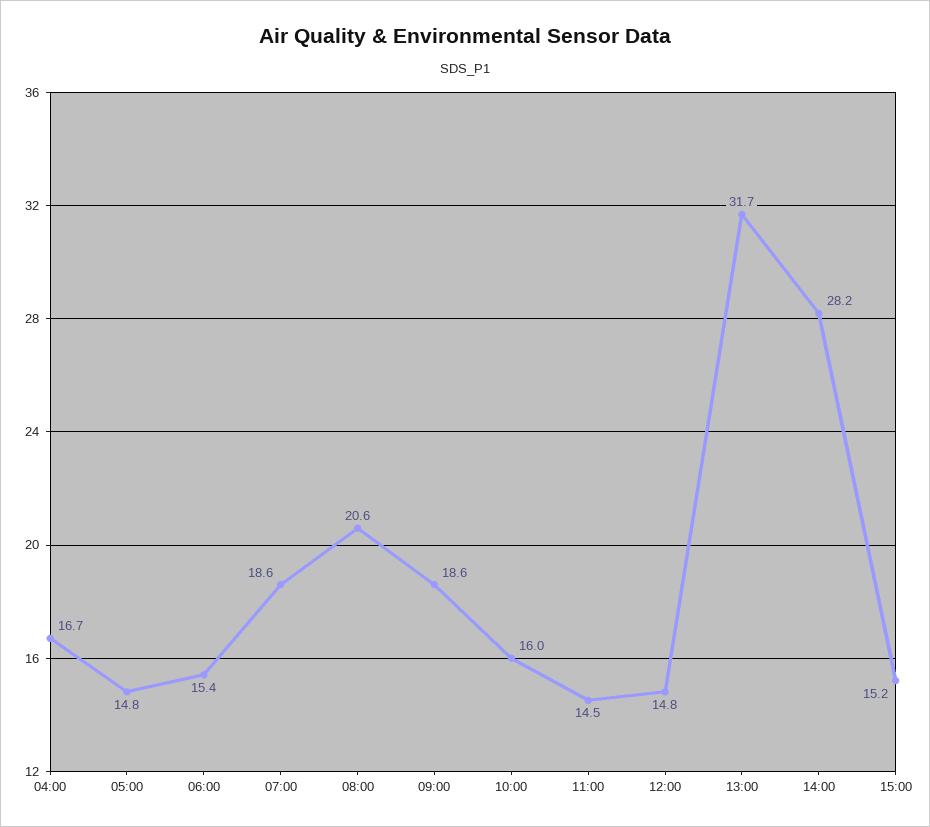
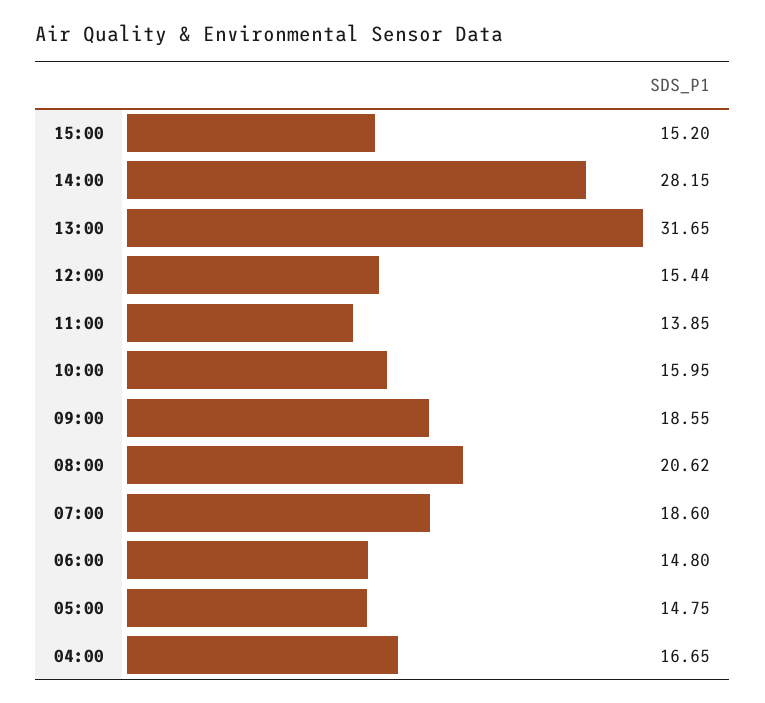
06:00: 15.4 -> 14.8
11:00: 14.5 -> 13.85
12:00: 14.8 -> 15.44

